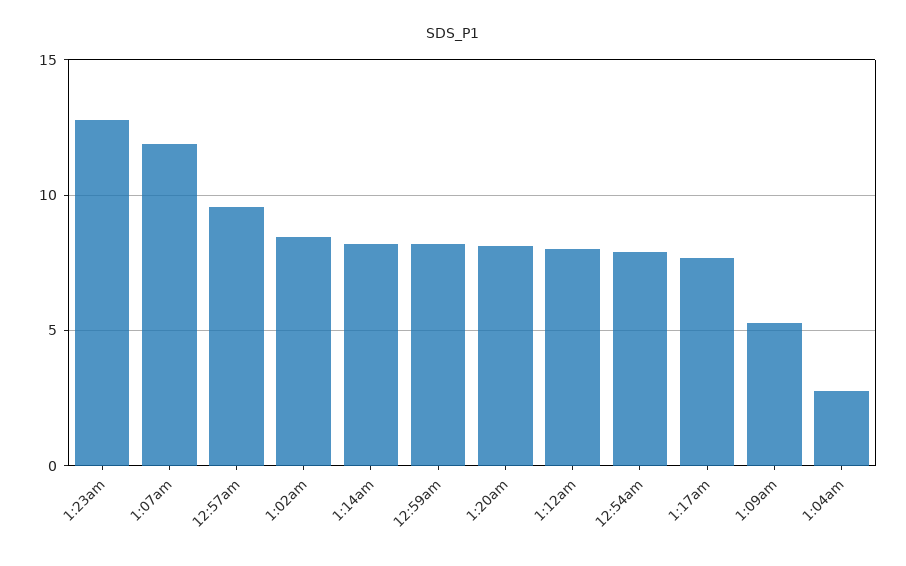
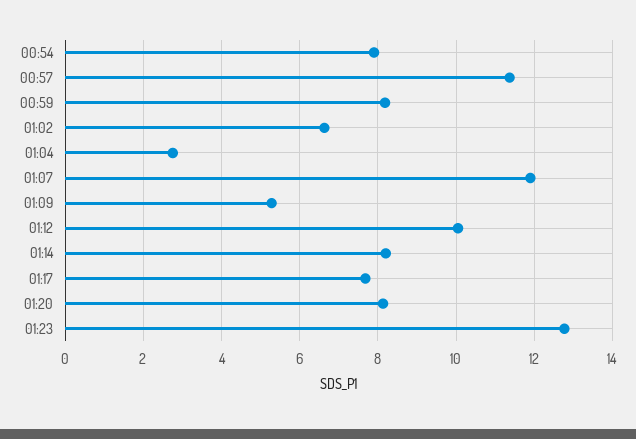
12:57am: 9.5 -> 11.4
1:02am: 8.5 -> 6.6
1:12am: 8 -> 10

